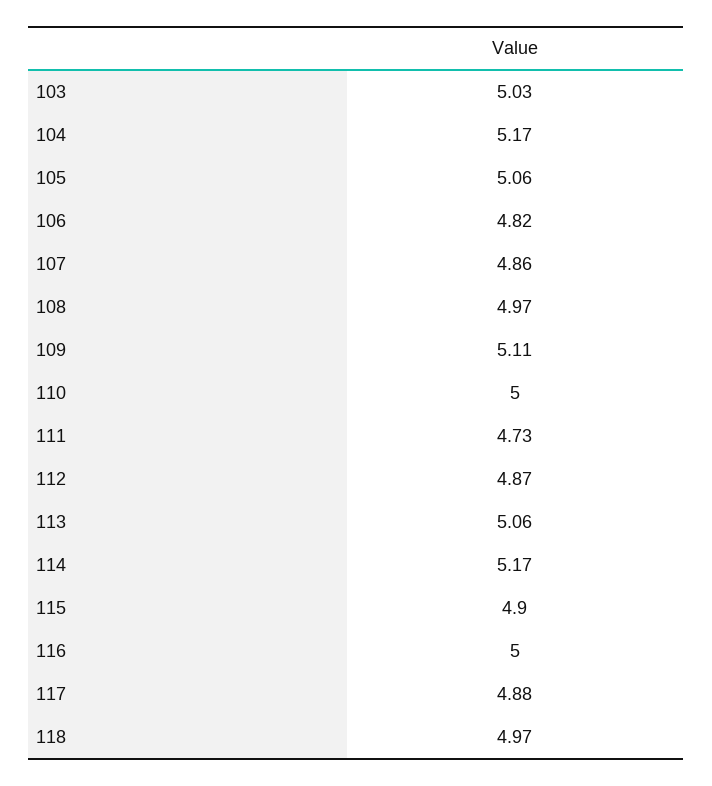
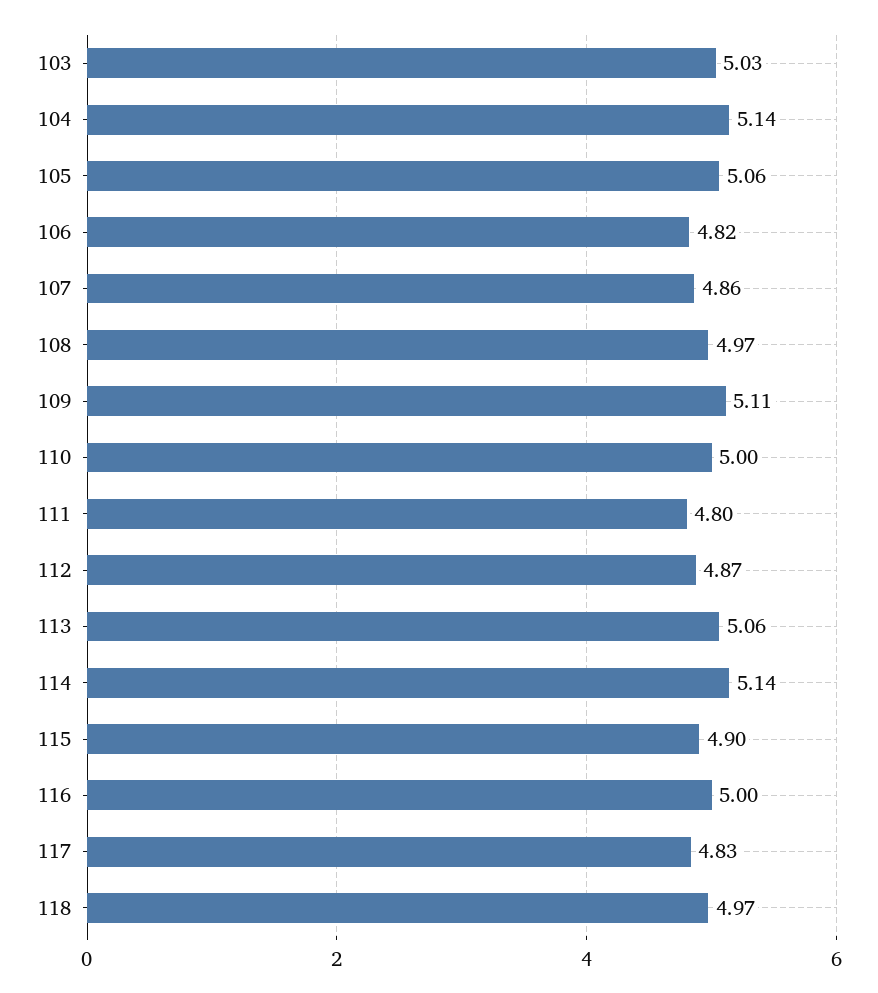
104: 5.17 -> 5.14
111: 4.73 -> 4.8
114: 5.17 -> 5.14
117: 4.88 -> 4.83

